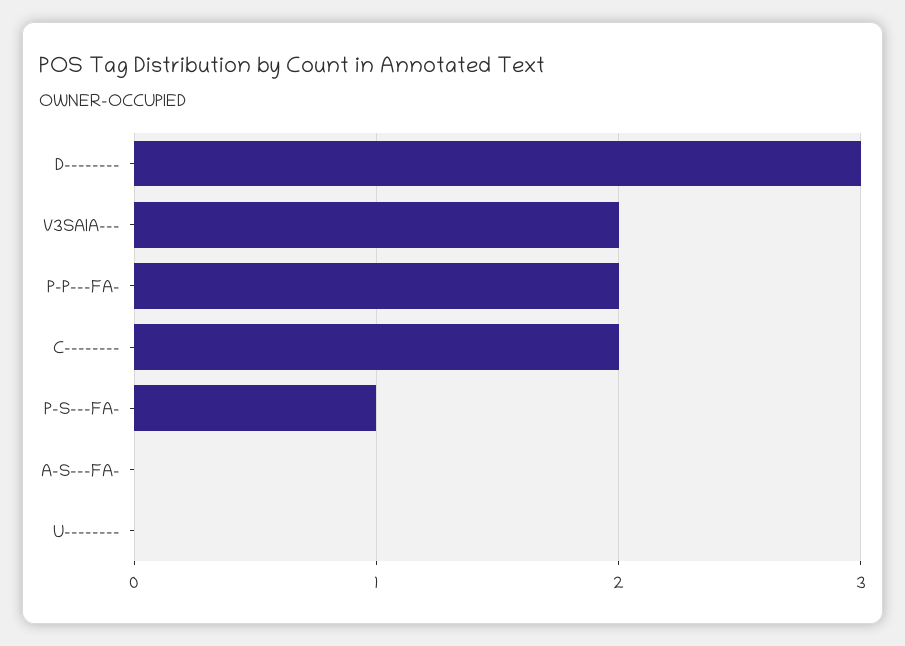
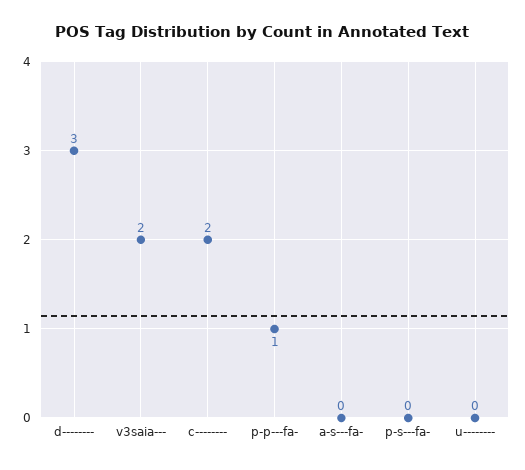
P-P---FA-: 2 -> 1
P-S---FA-: 1 -> 0

